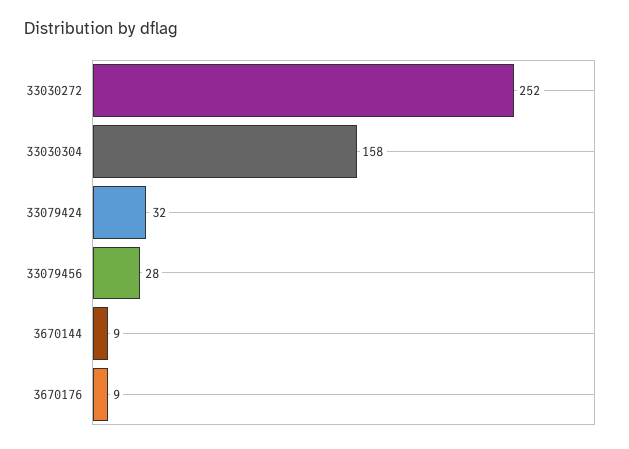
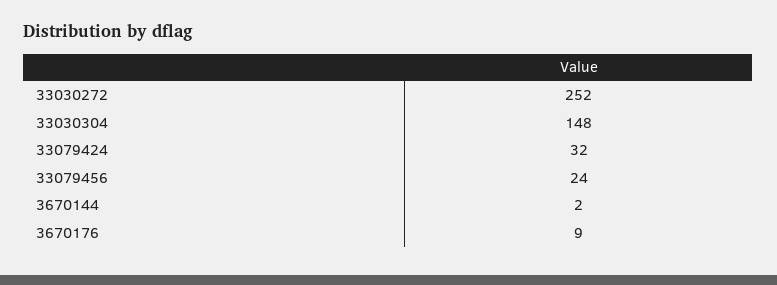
33030304: 158 -> 148
33079456: 28 -> 24
3670144: 9 -> 2

